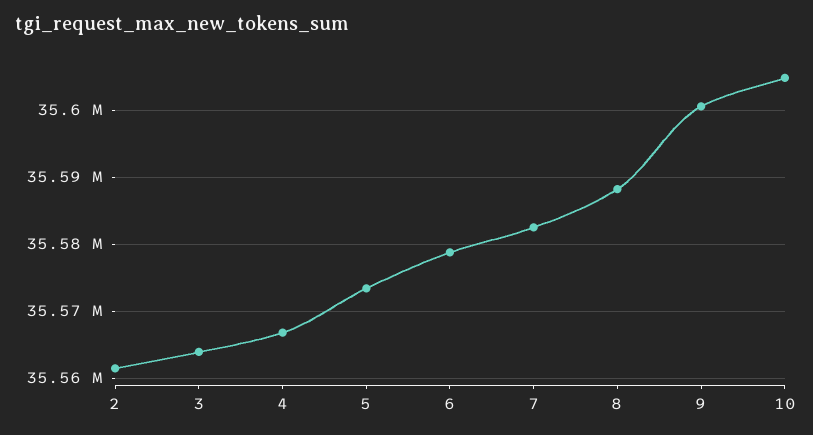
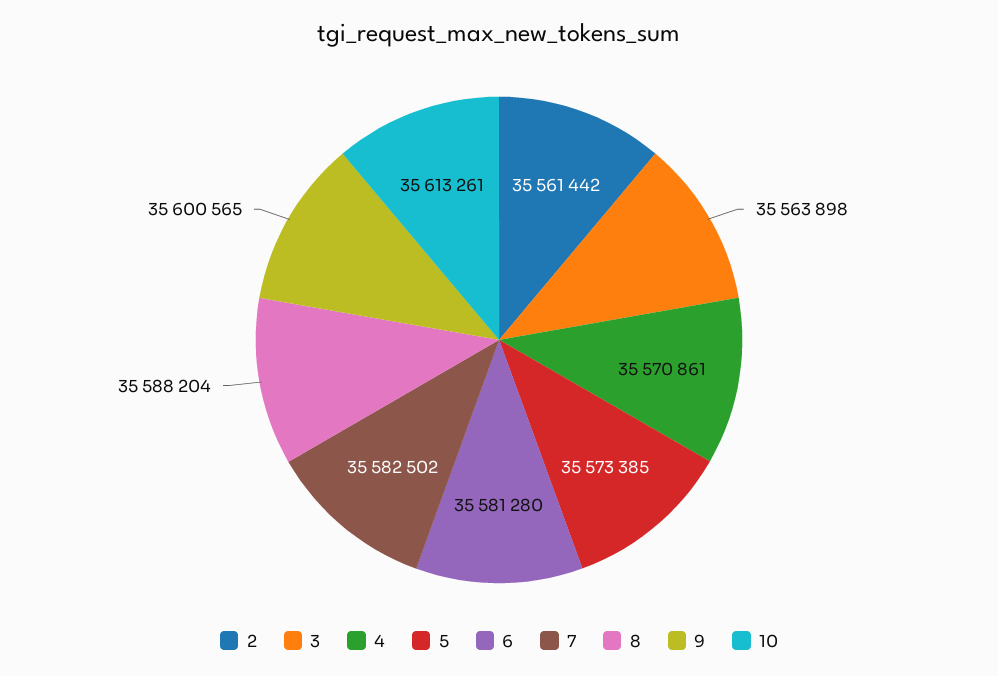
4: 35567000 -> 35570861
6: 35579000 -> 35581280
10: 35605000 -> 35613261

